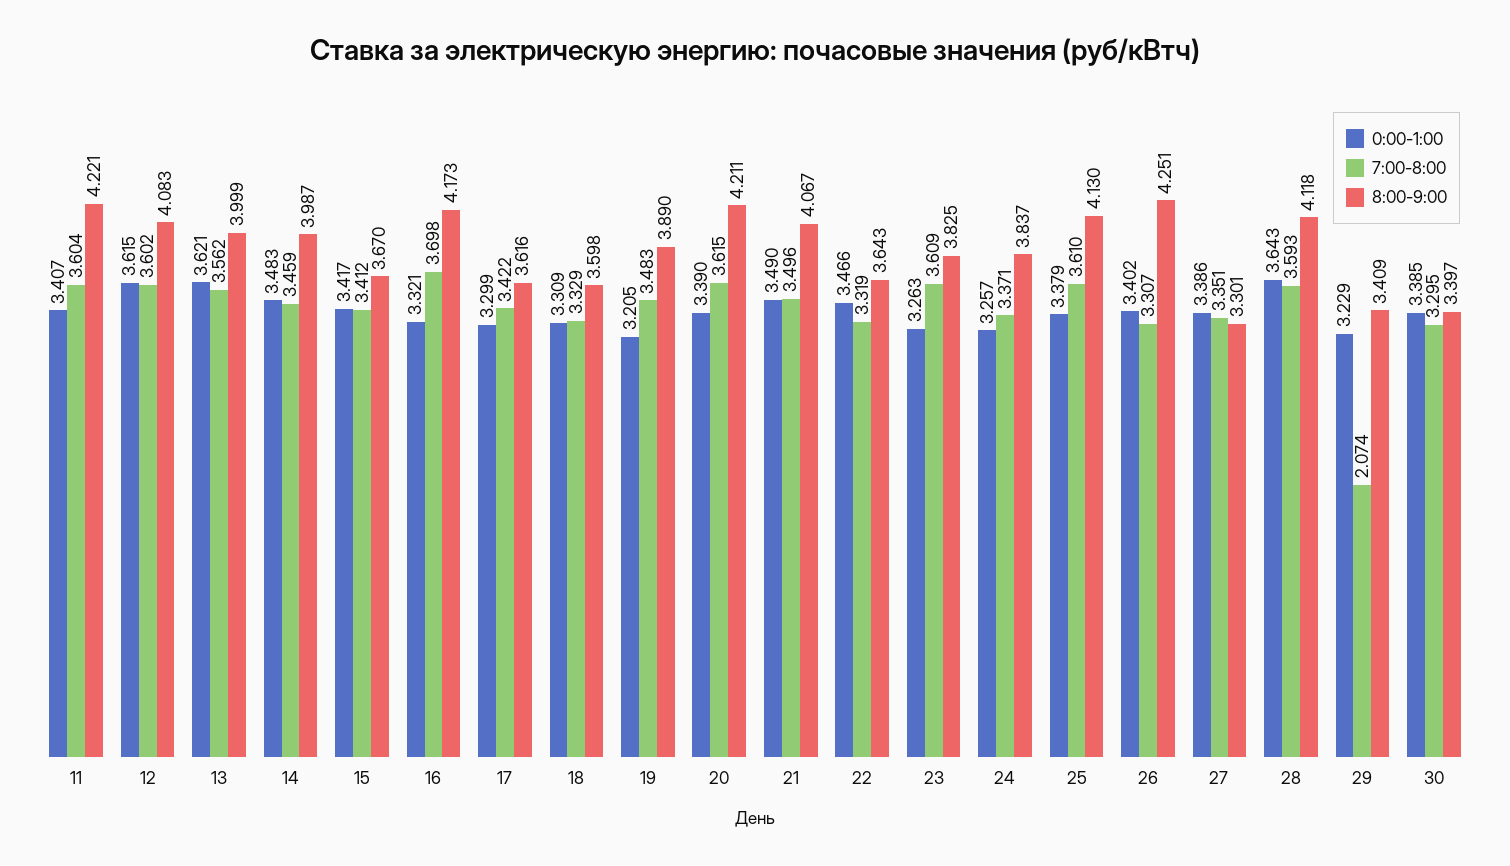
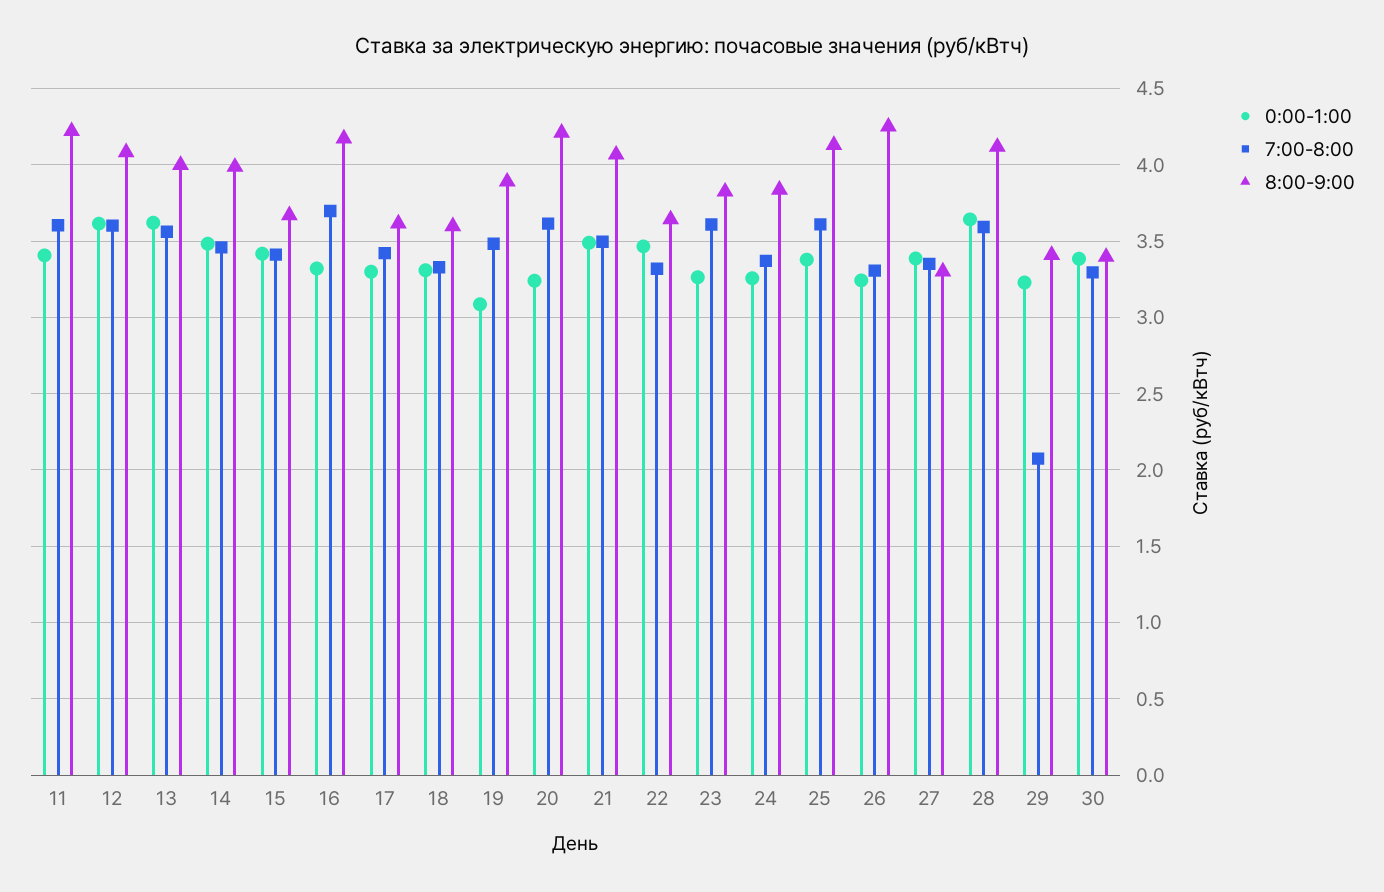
0:00-1:00, 19: 3.205 -> 3.1
0:00-1:00, 20: 3.39 -> 3.25
0:00-1:00, 26: 3.402 -> 3.25

